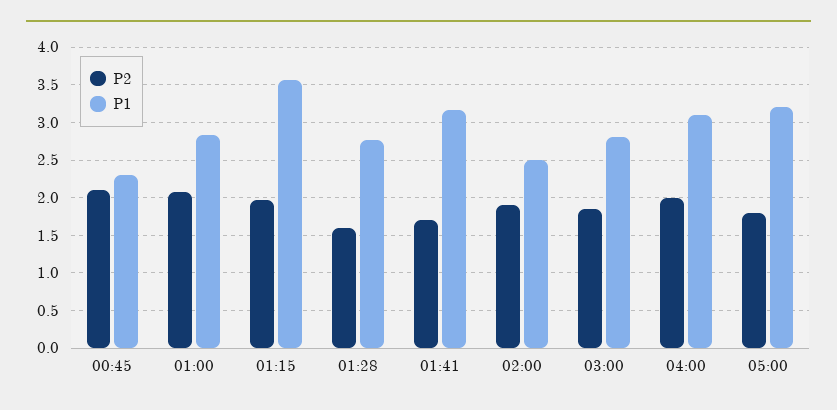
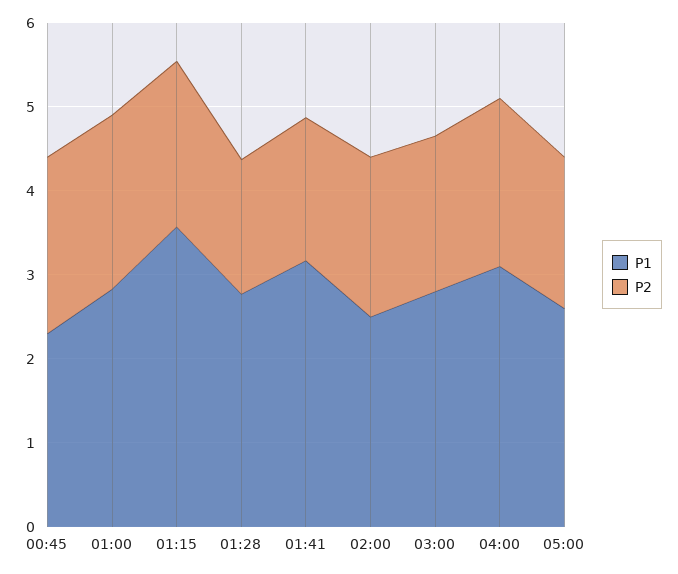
P1, 05:00: 3.2 -> 2.6

